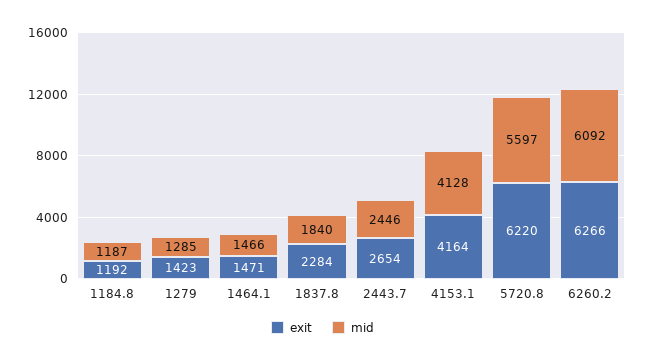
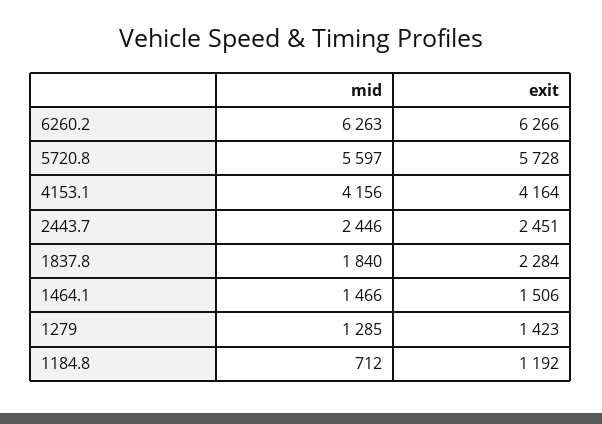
mid, 1184.8: 1187 -> 712
exit, 1464.1: 1471 -> 1506
exit, 2443.7: 2654 -> 2451
mid, 4153.1: 4128 -> 4156
exit, 5720.8: 6220 -> 5728
mid, 6260.2: 6092 -> 6263

